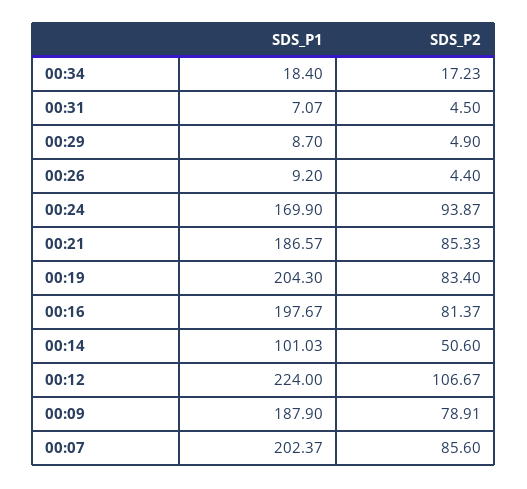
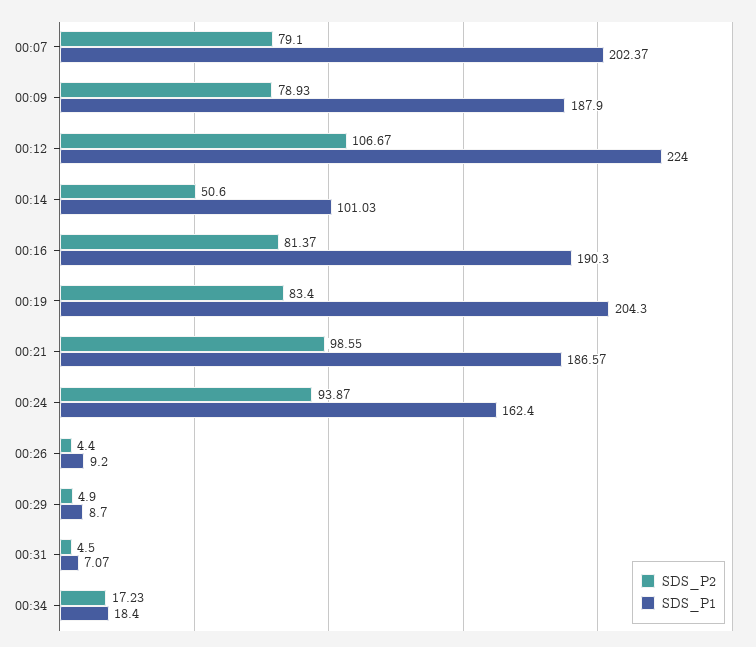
SDS_P1, 00:24: 169.9 -> 162.4
SDS_P2, 00:21: 85.33 -> 98.55
SDS_P1, 00:16: 197.67 -> 190.3
SDS_P2, 00:09: 78.91 -> 78.93
SDS_P2, 00:07: 85.6 -> 79.1

